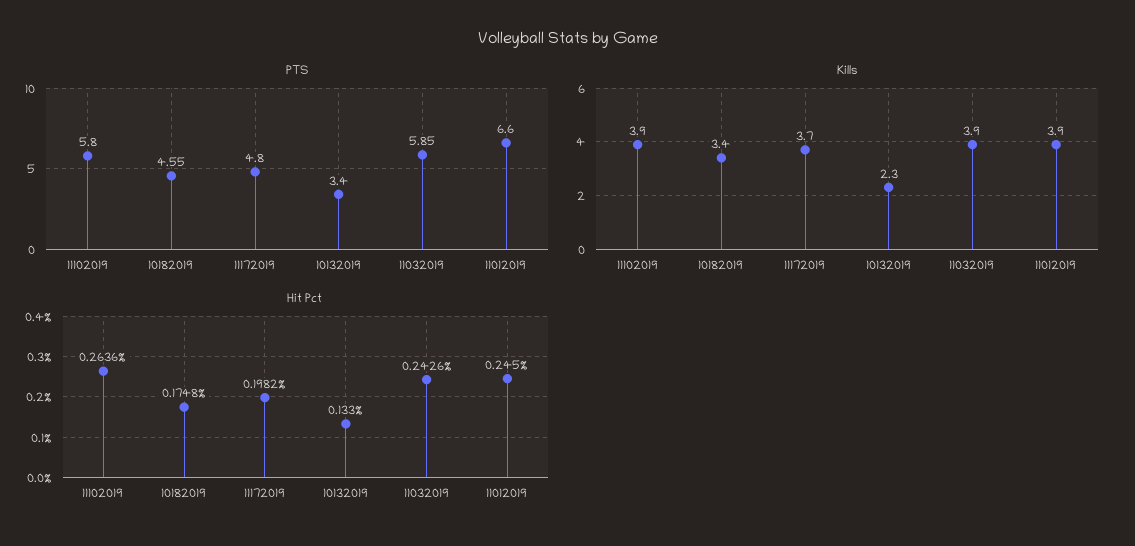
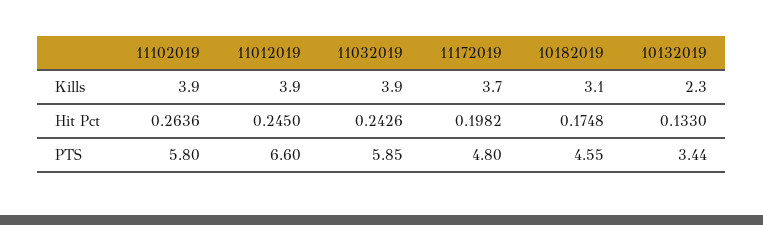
PTS, 10132019: 3.4 -> 3.44
Kills, 10182019: 3.4 -> 3.1

